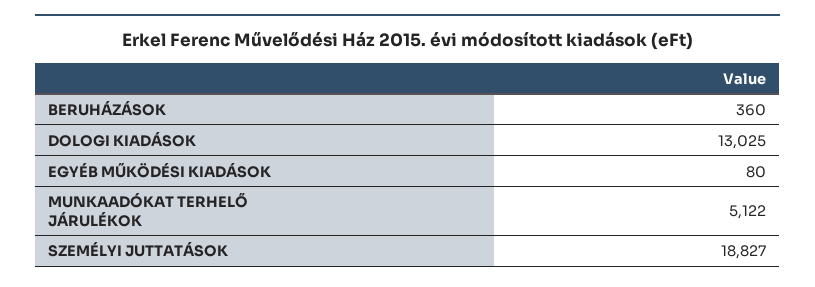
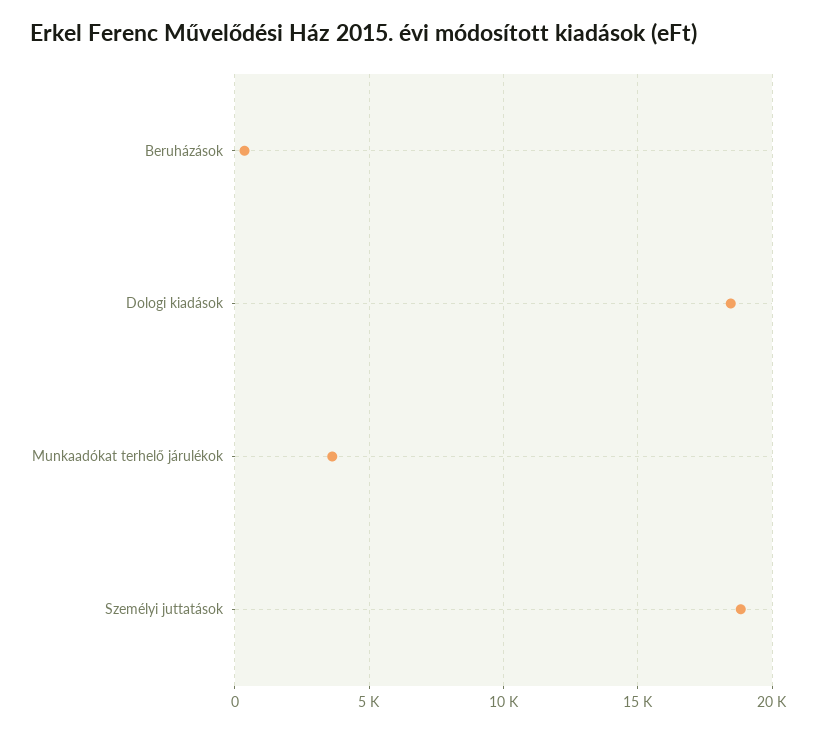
DOLOGI KIADÁSOK: 13025 -> 18500
EGYÉB MŰKÖDÉSI KIADÁSOK: 80 -> none
MUNKAADÓKAT TERHELŐ JÁRULÉKOK: 5122 -> 3500

